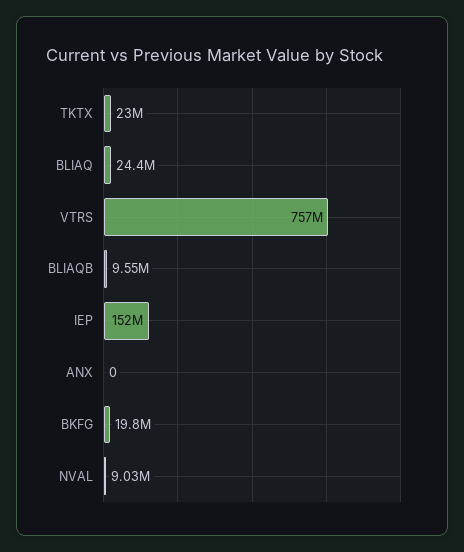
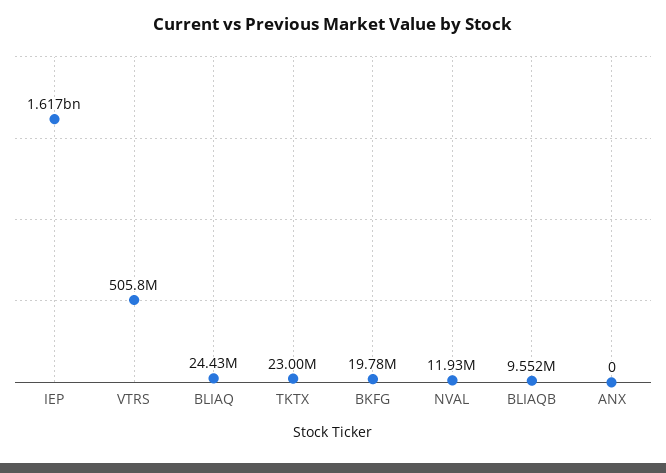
VTRS: 757000000 -> 505800000
IEP: 152000000 -> 1617000000
NVAL: 9030000 -> 11930000

